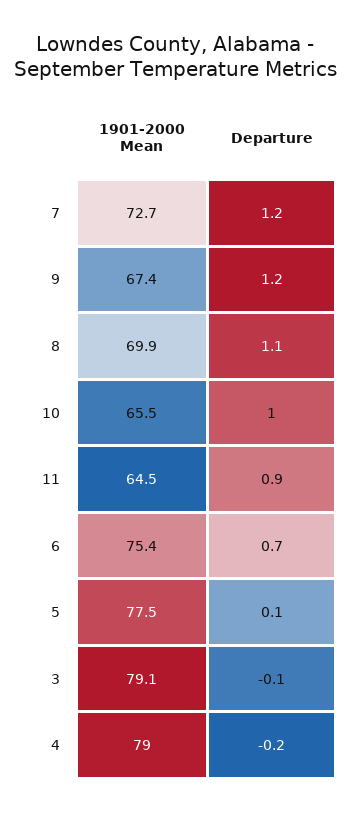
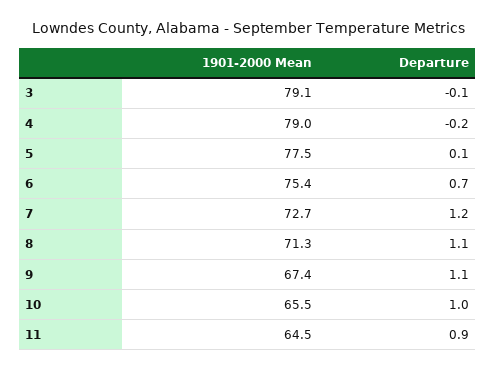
Departure, 9: 1.2 -> 1.1
1901-2000 Mean, 8: 69.9 -> 71.3

